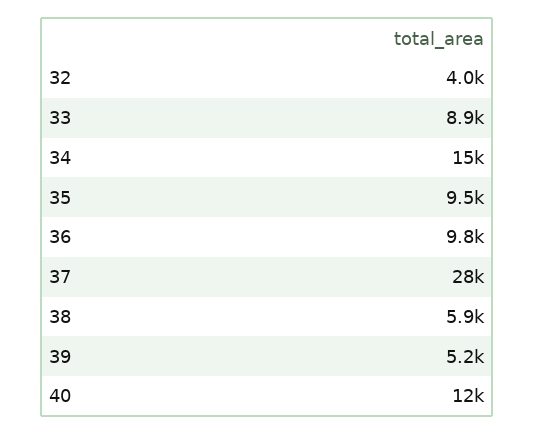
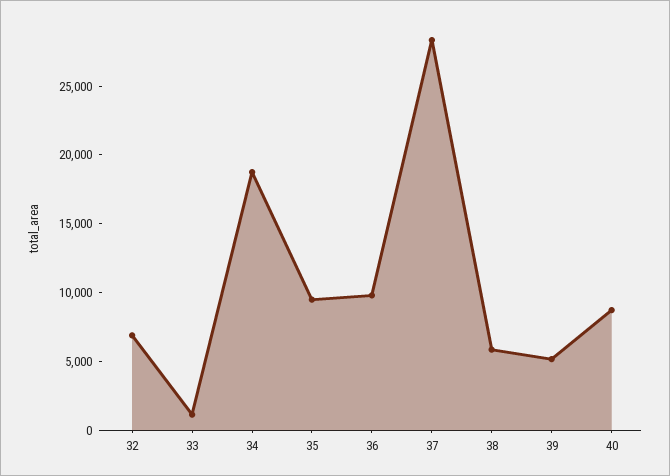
32: 4000 -> 7000
33: 8900 -> 1000
34: 15000 -> 19000
40: 12000 -> 9000

